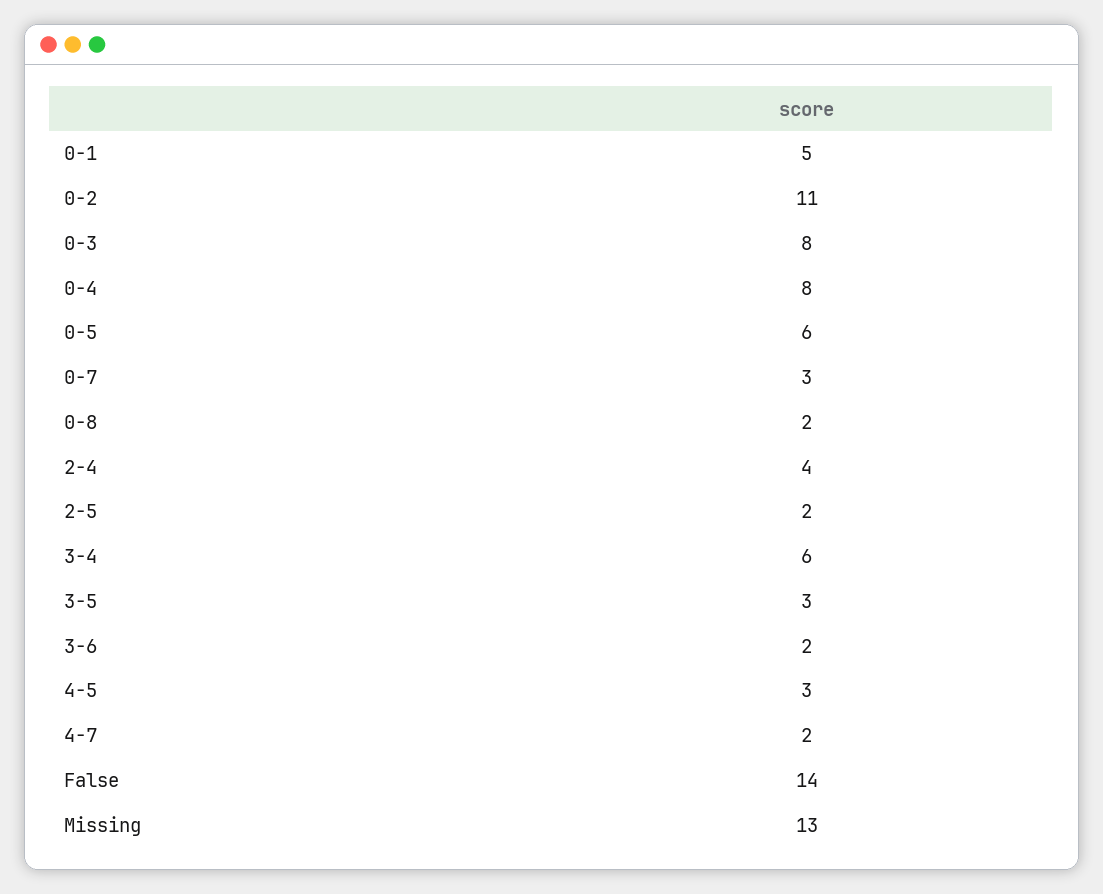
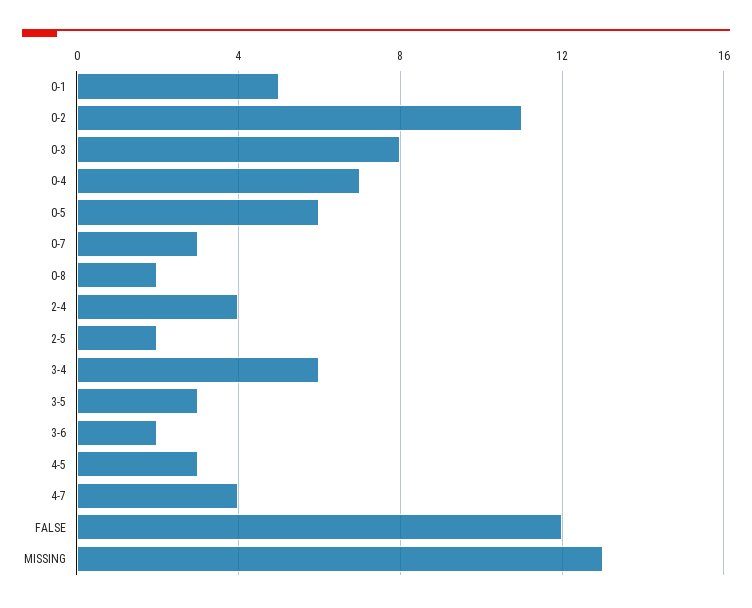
0-4: 8 -> 7
4-7: 2 -> 4
False: 14 -> 12

